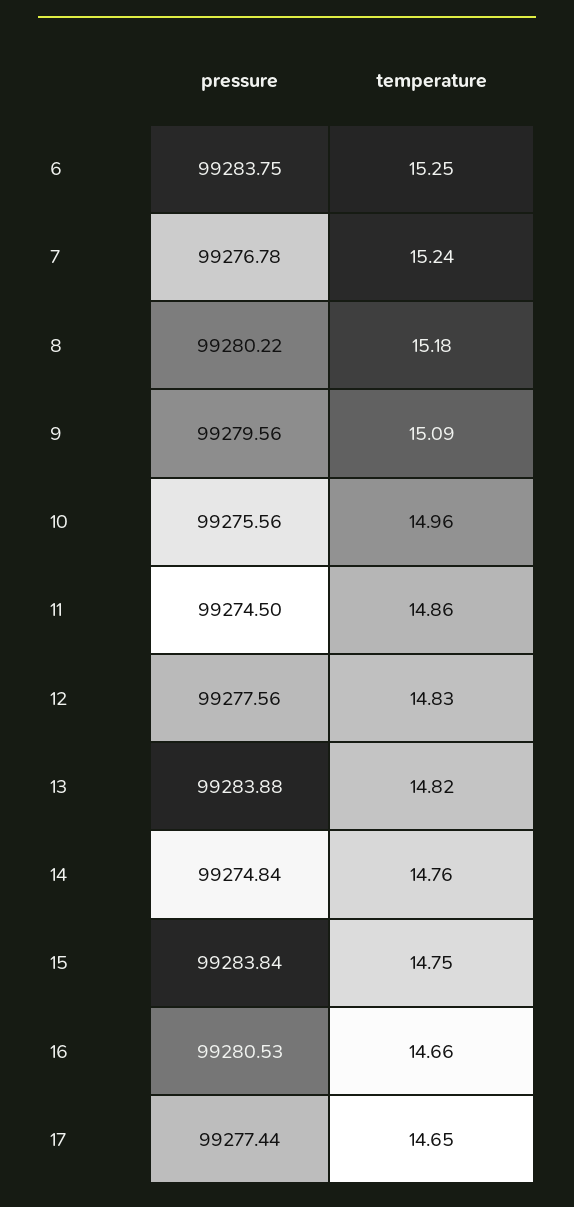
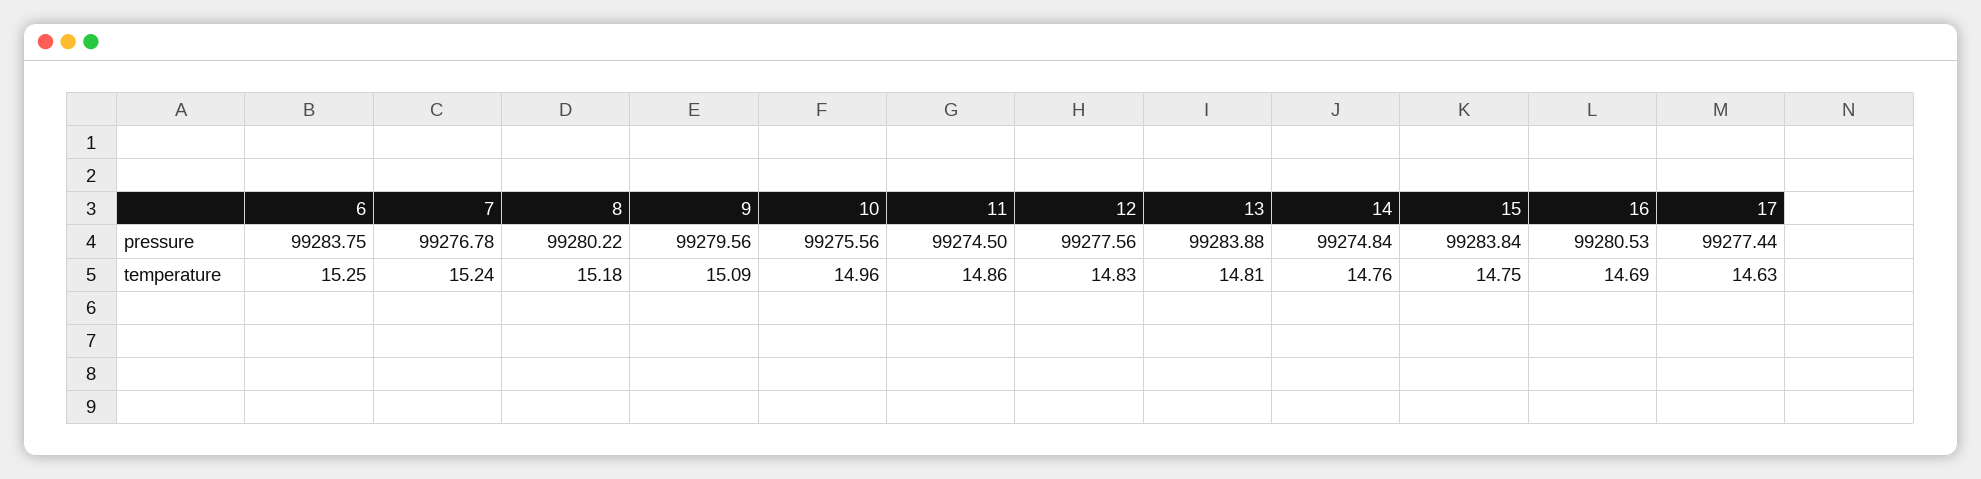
temperature, 13: 14.82 -> 14.81
temperature, 16: 14.66 -> 14.69
temperature, 17: 14.65 -> 14.63

